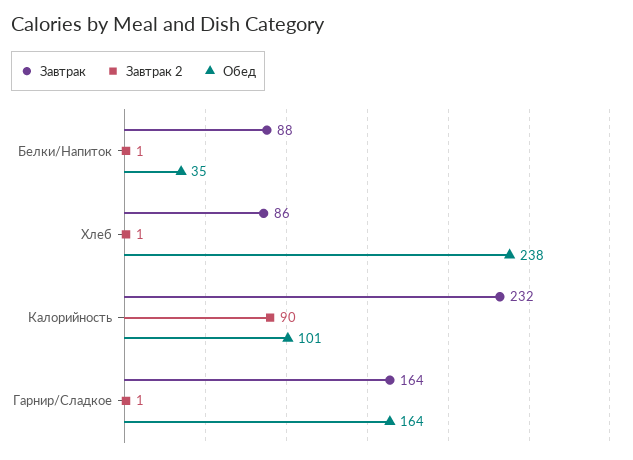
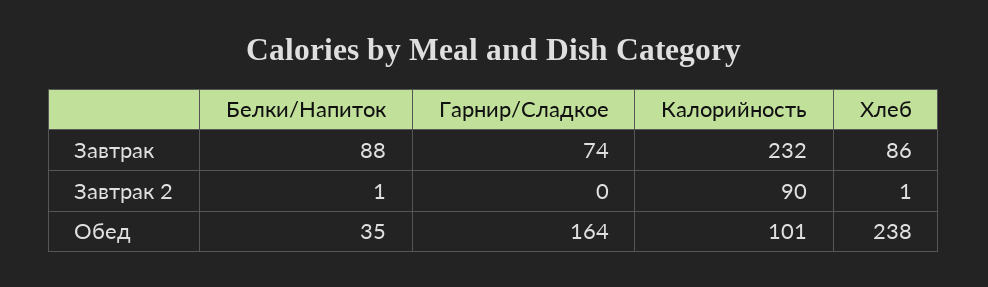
Завтрак, Гарнир/Сладкое: 164 -> 74
Завтрак 2, Гарнир/Сладкое: 1 -> 0

